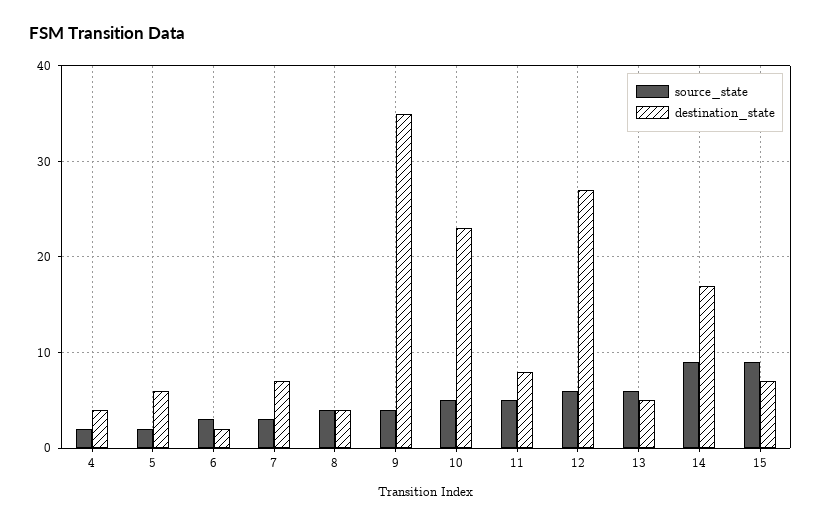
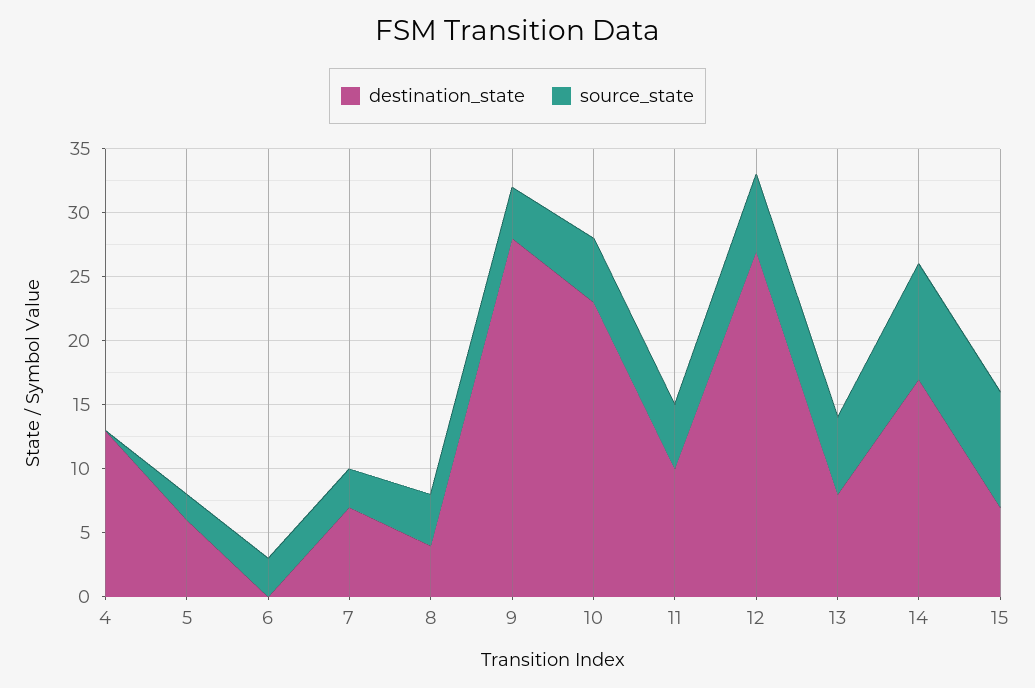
source_state, 4: 2 -> 0
destination_state, 4: 4 -> 13
destination_state, 6: 2 -> 0
destination_state, 9: 35 -> 28
destination_state, 11: 8 -> 10
destination_state, 13: 5 -> 8

